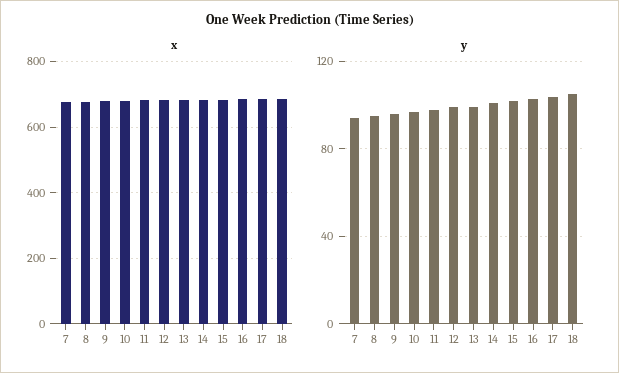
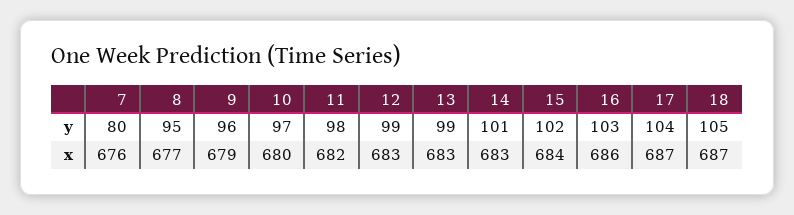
y, 7: 95 -> 80

